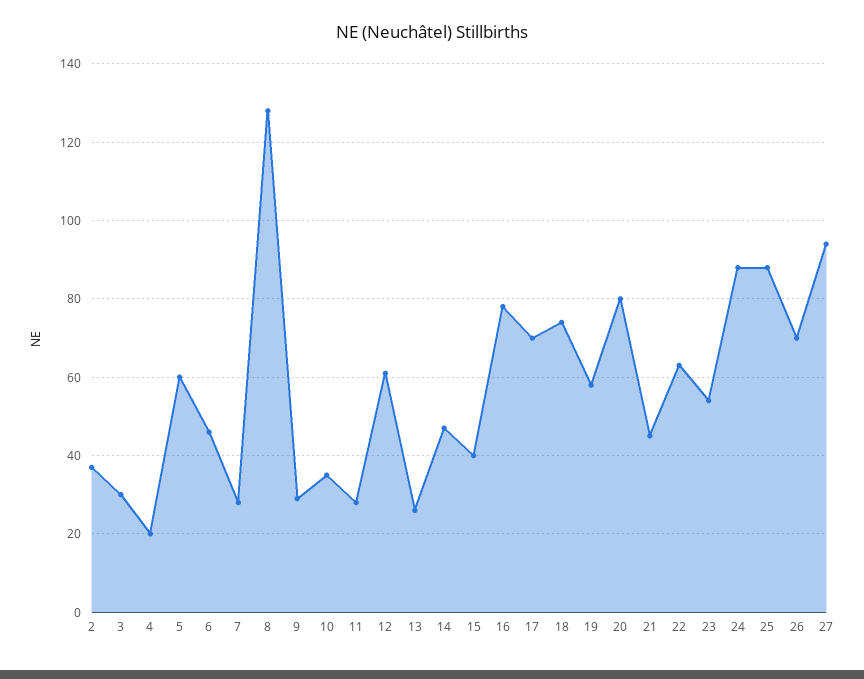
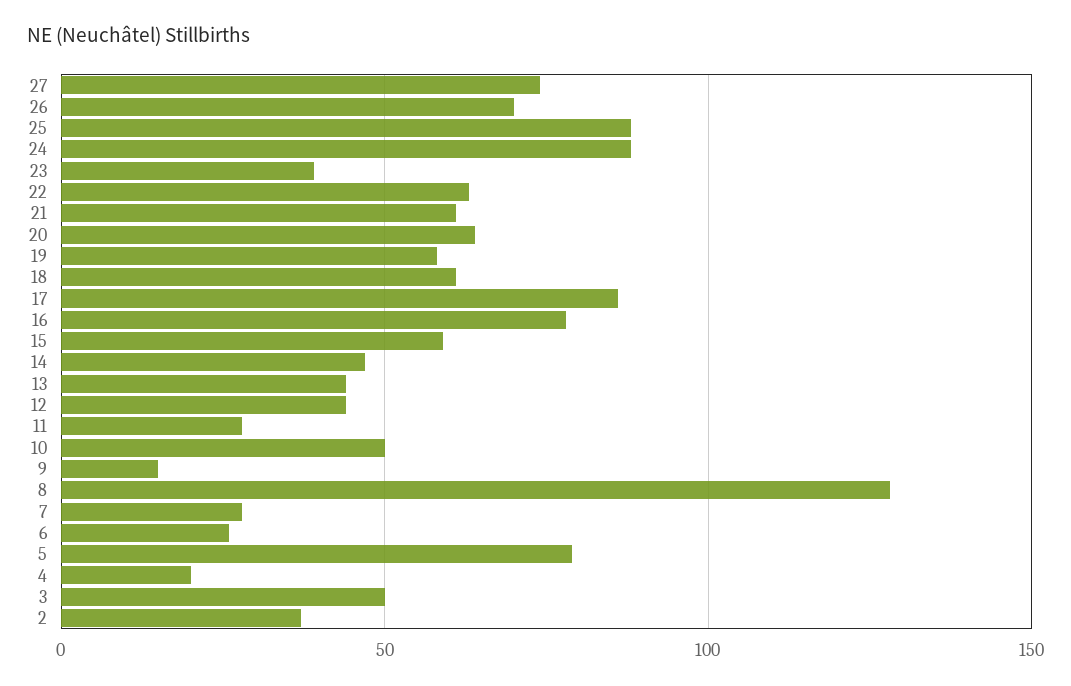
3: 30 -> 50
5: 60 -> 80
6: 45 -> 25
9: 30 -> 15
10: 35 -> 50
12: 60 -> 45
13: 25 -> 45
15: 40 -> 60
17: 70 -> 85
18: 75 -> 60
20: 80 -> 65
21: 45 -> 60
23: 55 -> 40
27: 95 -> 75

